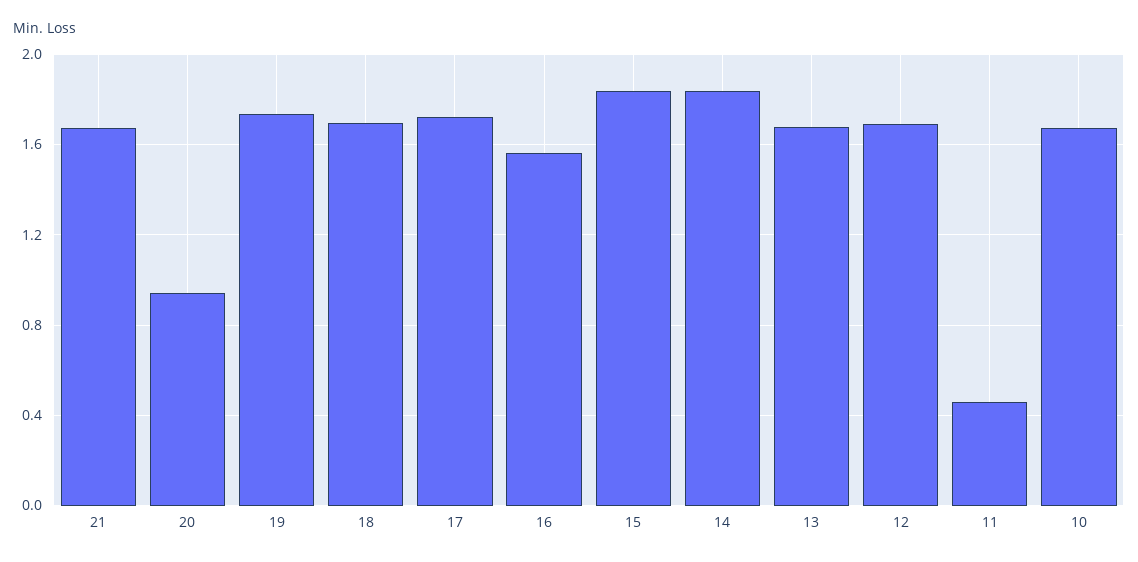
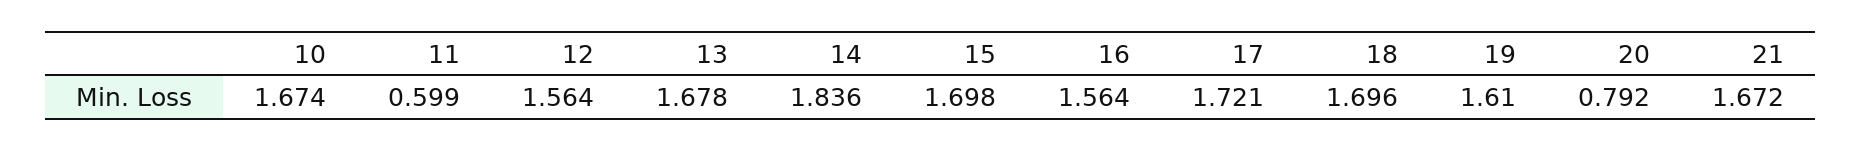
20: 0.95 -> 0.792
19: 1.75 -> 1.61
15: 1.85 -> 1.698
12: 1.7 -> 1.564
11: 0.45 -> 0.599

